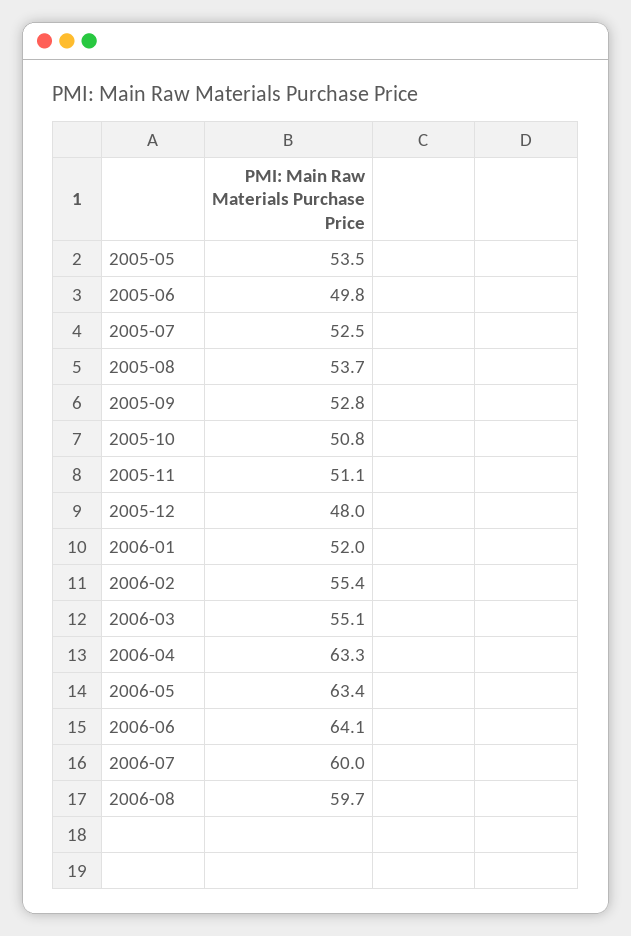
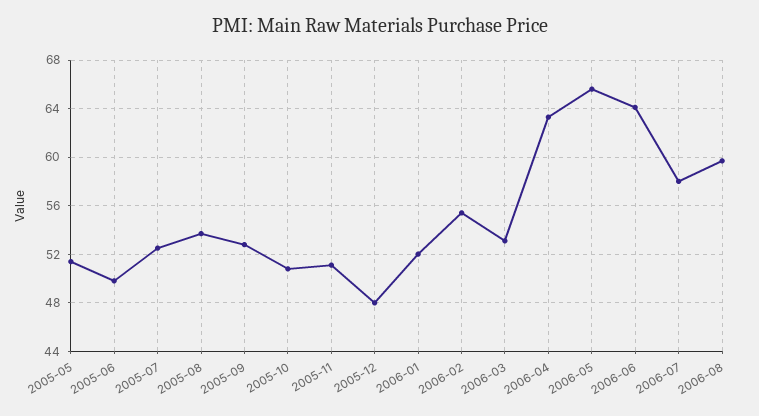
2005-05: 53.5 -> 51.5
2006-03: 55.1 -> 53
2006-05: 63.4 -> 65.5
2006-07: 60 -> 58

